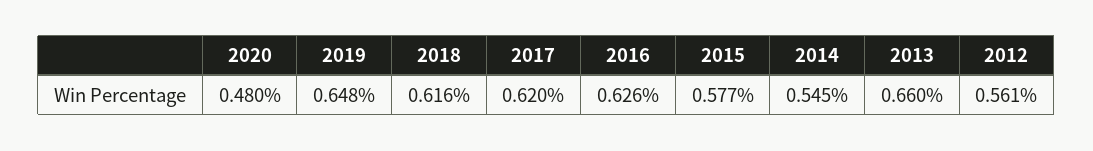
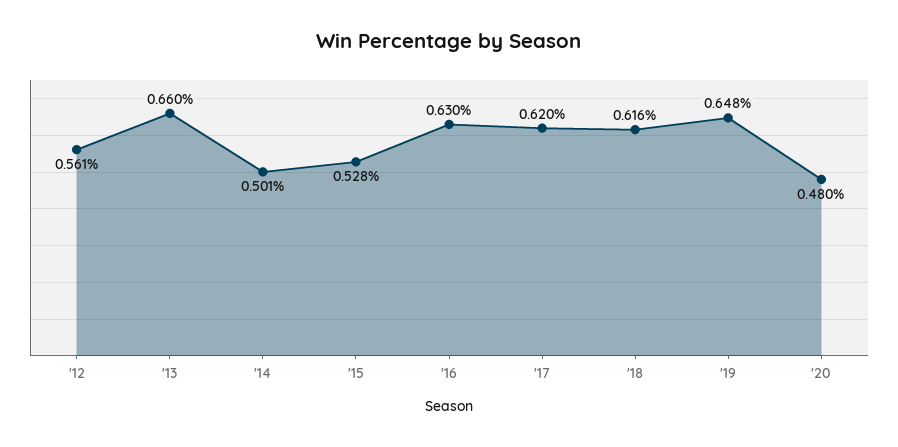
2016: 0.626 -> 0.63
2015: 0.577 -> 0.528
2014: 0.545 -> 0.501

